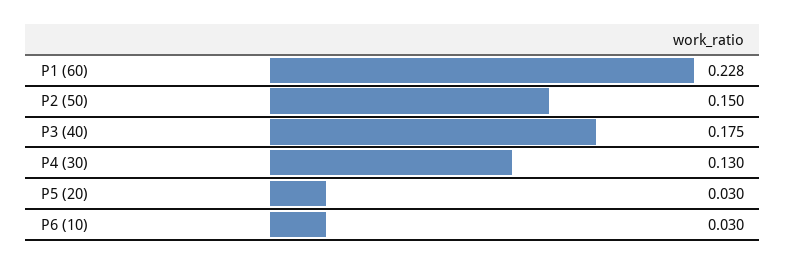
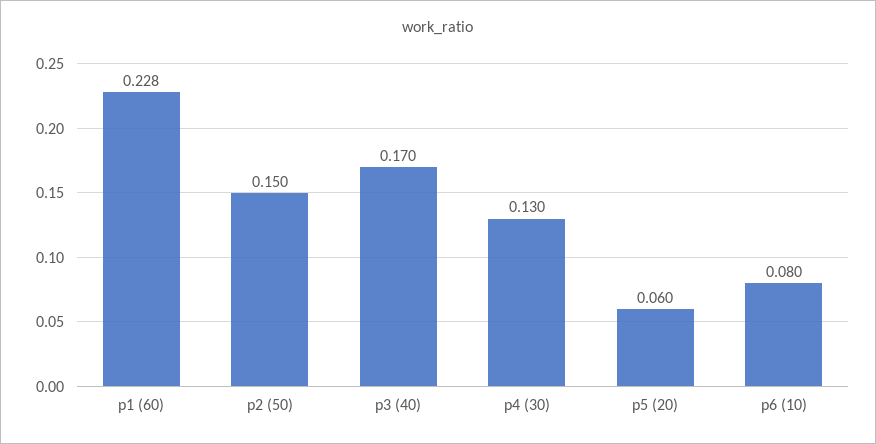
P3 (40): 0.175 -> 0.17
P5 (20): 0.03 -> 0.06
P6 (10): 0.03 -> 0.08

